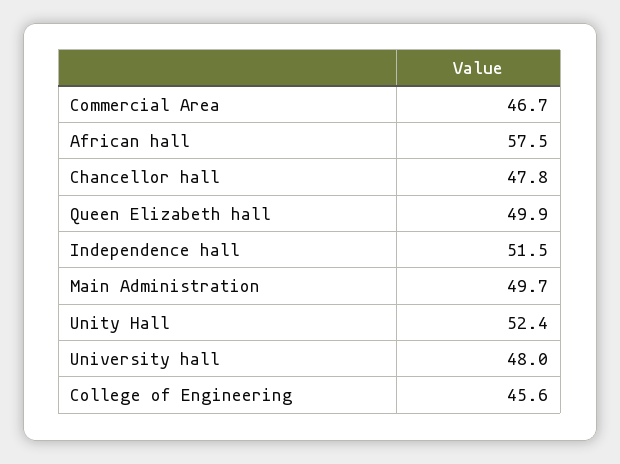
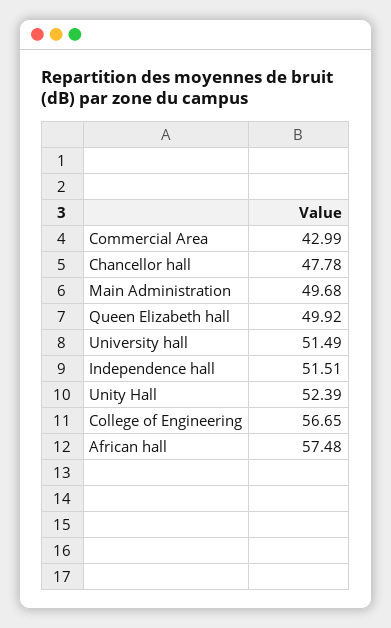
Commercial Area: 46.7 -> 42.99
University hall: 48 -> 51.49
College of Engineering: 45.6 -> 56.65

